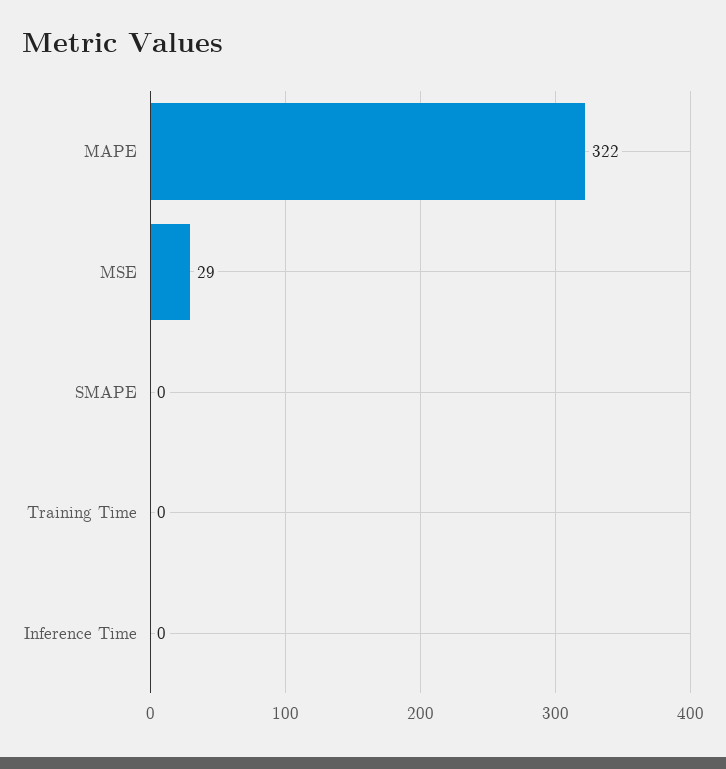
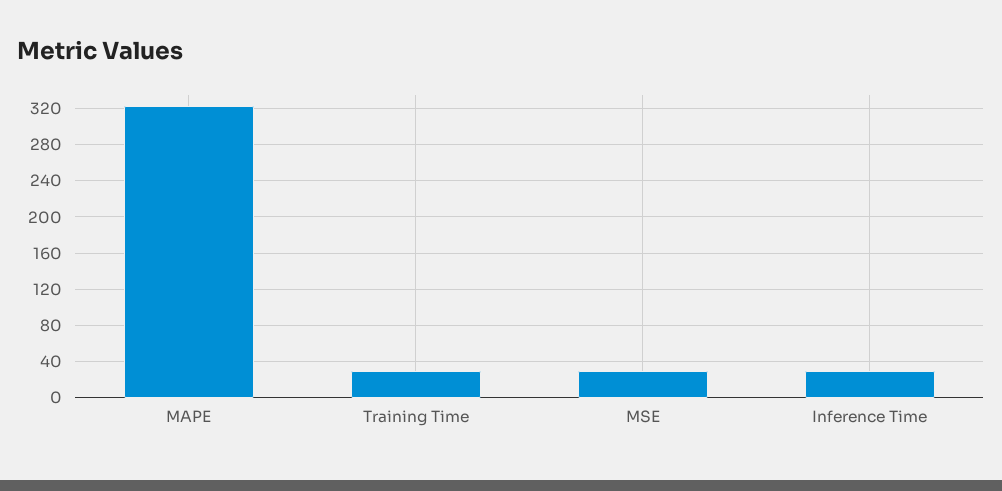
SMAPE: 0 -> none
Training Time: 0 -> 30
Inference Time: 0 -> 30

